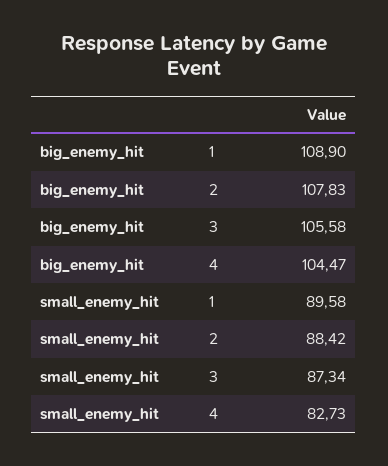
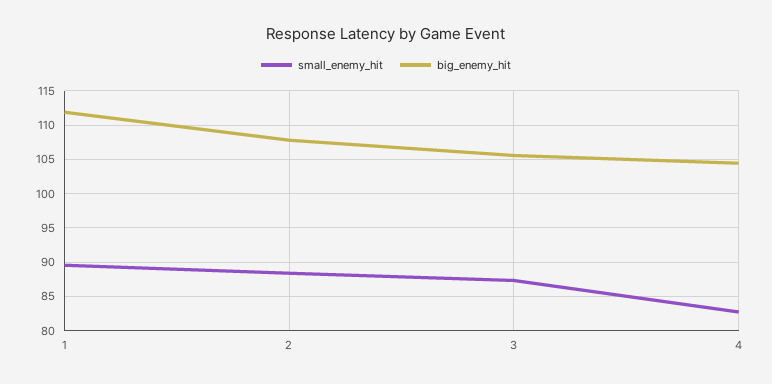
big_enemy_hit, 1: 108.9 -> 112

